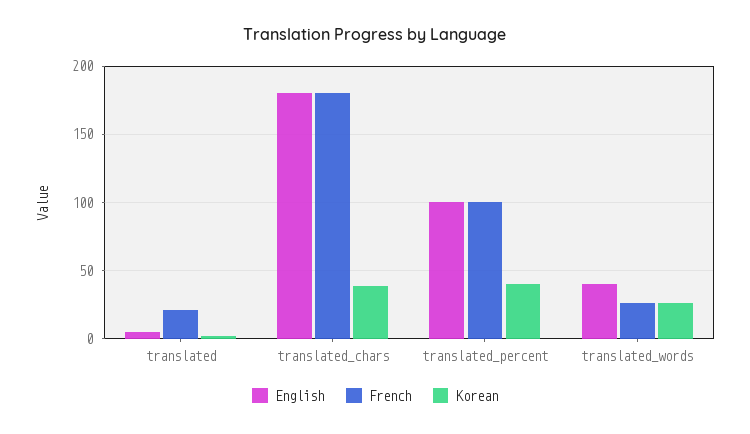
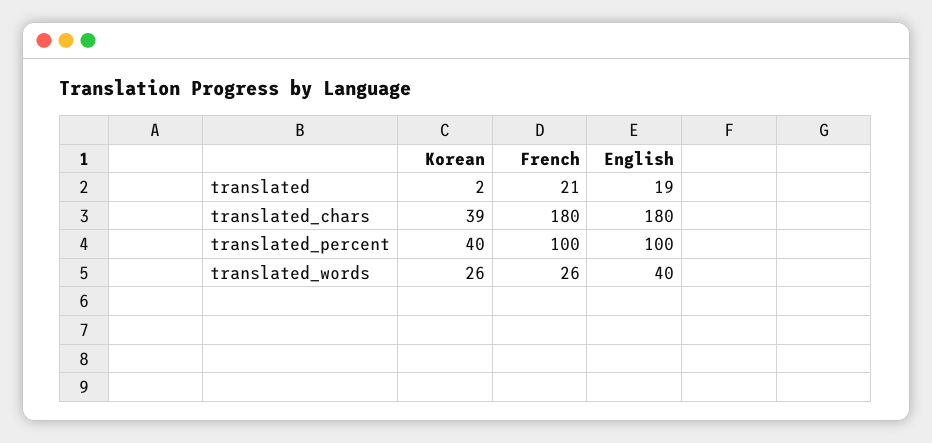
English, translated: 5 -> 19

